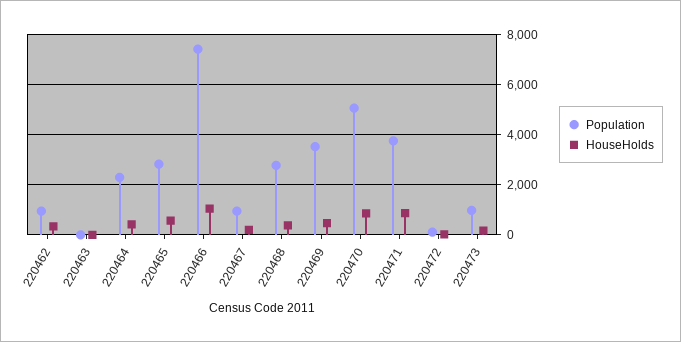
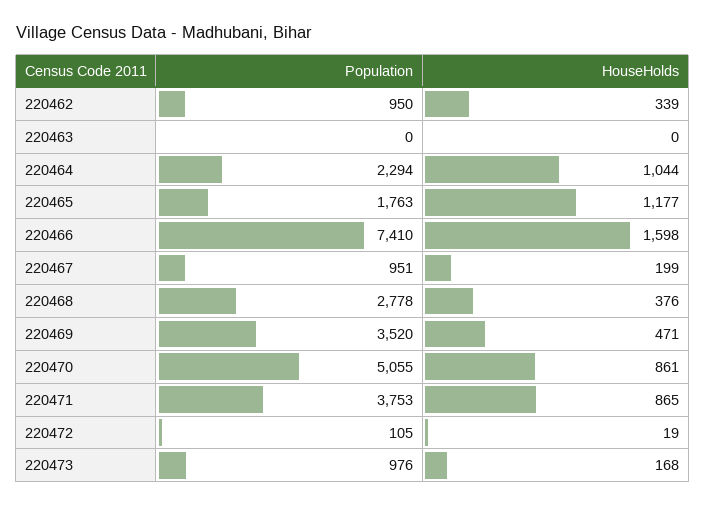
HouseHolds, 220464: 500 -> 1044
Population, 220465: 2750 -> 1763
HouseHolds, 220465: 500 -> 1177
HouseHolds, 220466: 1000 -> 1598

